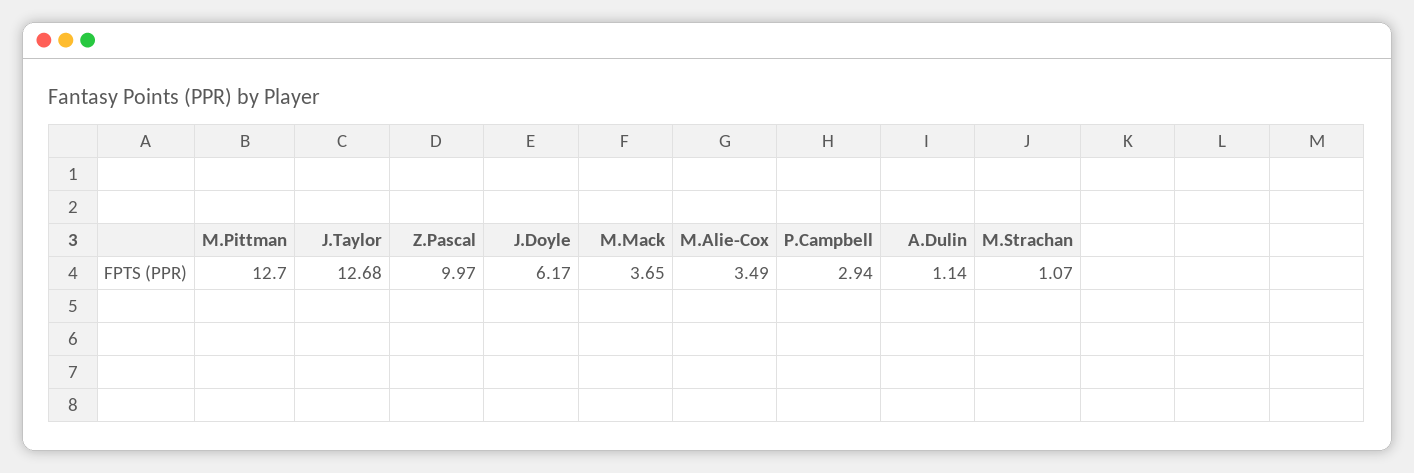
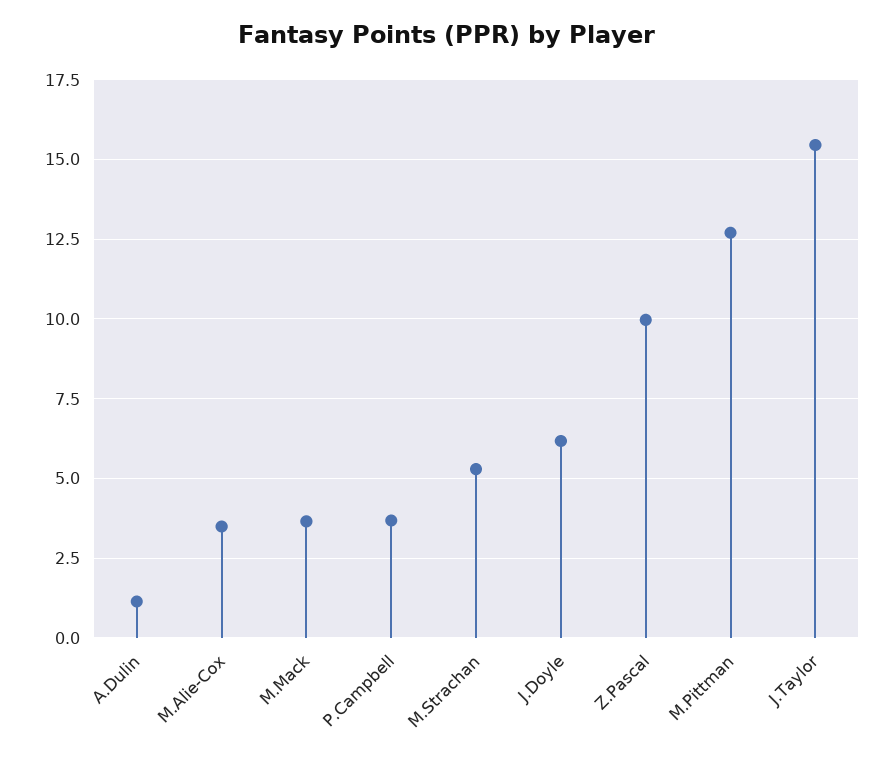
J.Taylor: 12.68 -> 15.5
P.Campbell: 2.94 -> 3.75
M.Strachan: 1.07 -> 5.25

